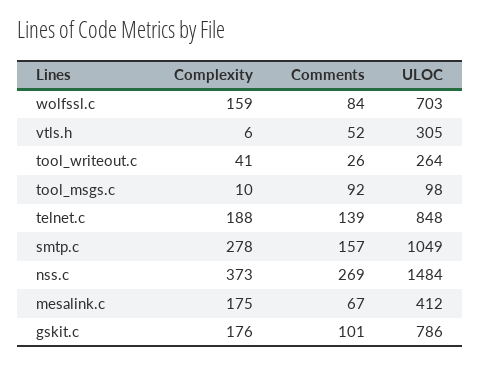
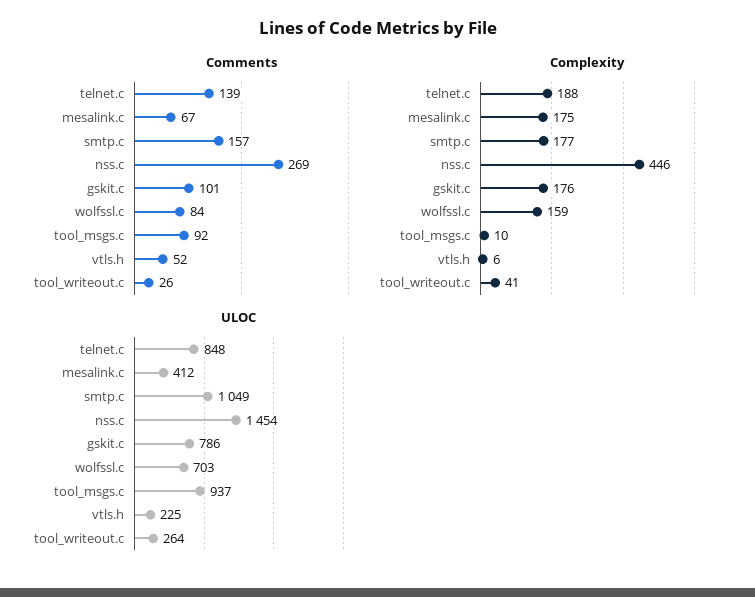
ULOC, vtls.h: 305 -> 225
ULOC, tool_msgs.c: 98 -> 937
Complexity, smtp.c: 278 -> 177
Complexity, nss.c: 373 -> 446
ULOC, nss.c: 1484 -> 1454

